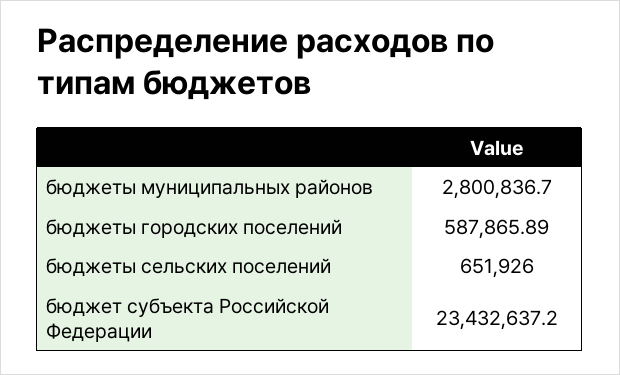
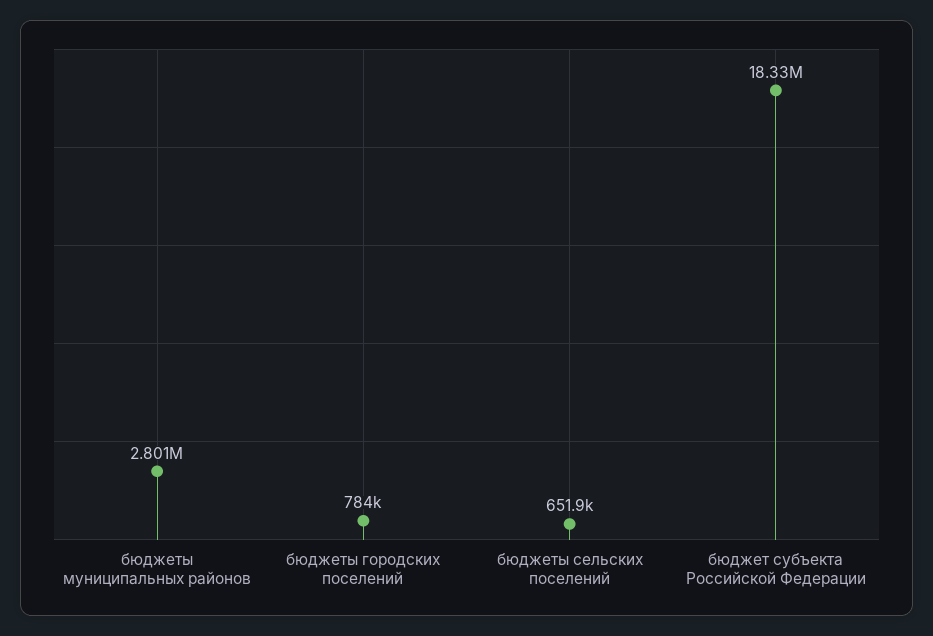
бюджеты городских поселений: 587865.89 -> 784000
бюджет субъекта Российской Федерации: 23432637.2 -> 18330000

